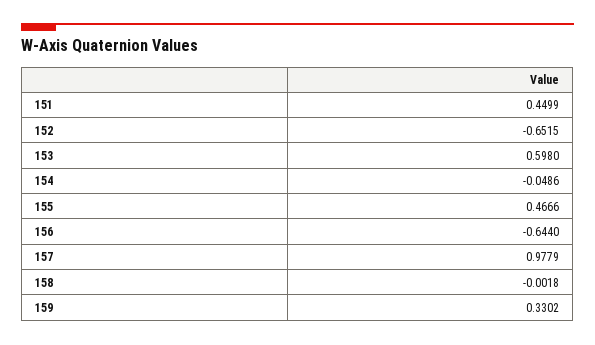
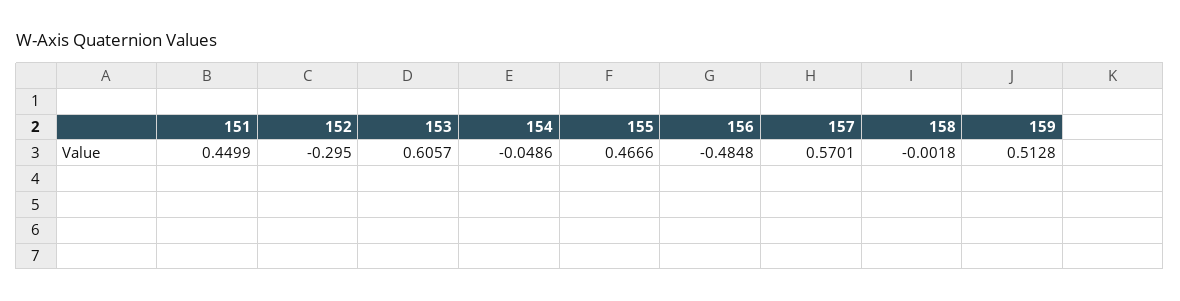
152: -0.6515 -> -0.295
153: 0.598 -> 0.6057
156: -0.644 -> -0.4848
157: 0.9779 -> 0.5701
159: 0.3302 -> 0.5128

